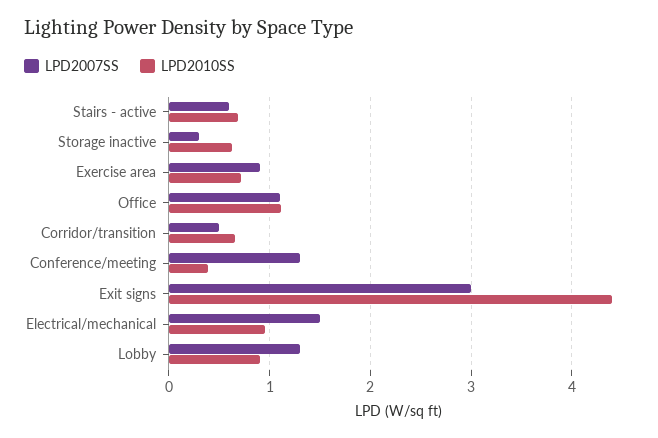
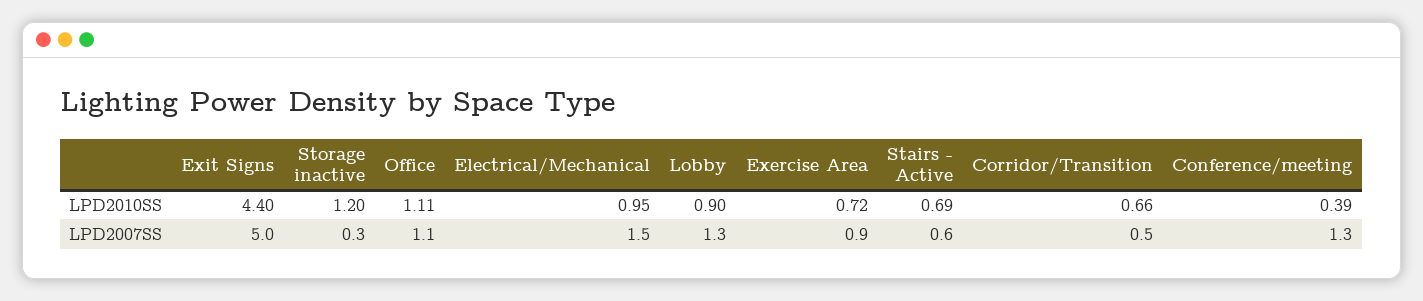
LPD2010SS, Storage inactive: 0.6 -> 1.2
LPD2007SS, Exit signs: 3 -> 5

